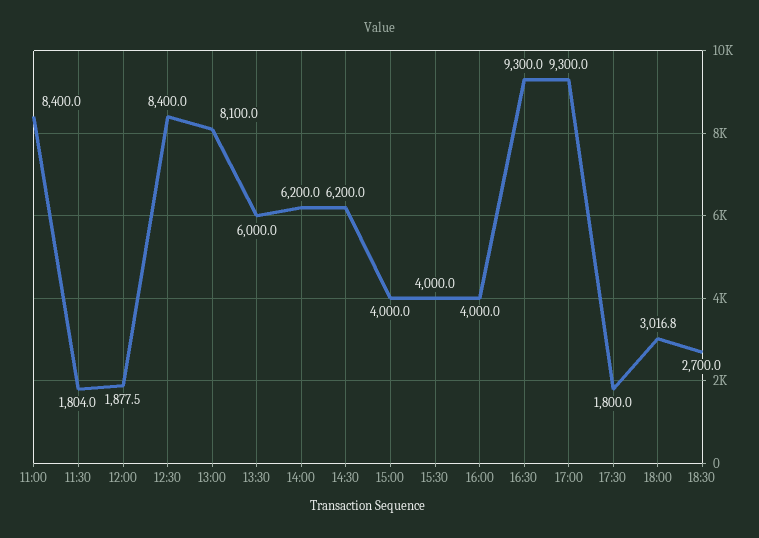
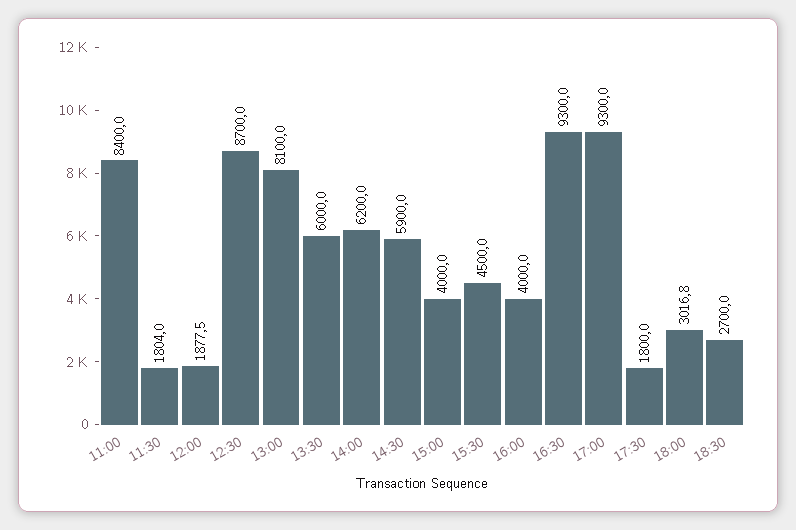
12:30: 8400 -> 8700
14:30: 6200 -> 5900
15:30: 4000 -> 4500

